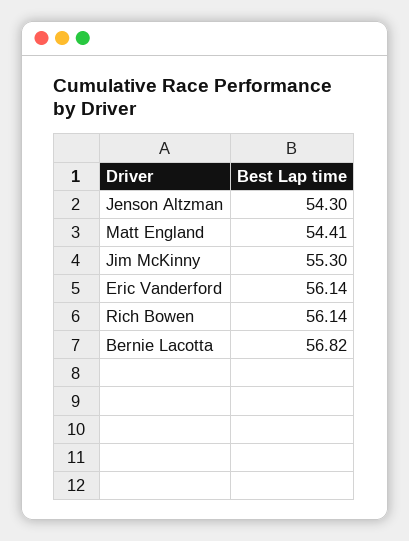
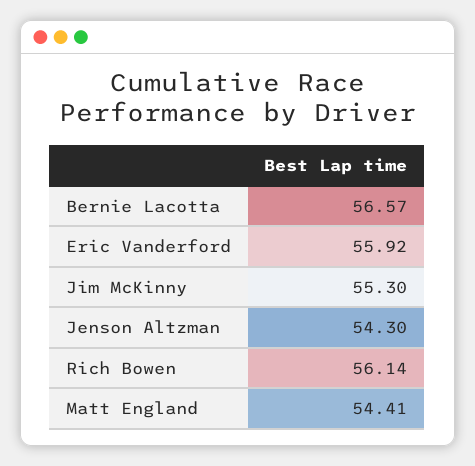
Eric Vanderford: 56.14 -> 55.92
Bernie Lacotta: 56.82 -> 56.57

